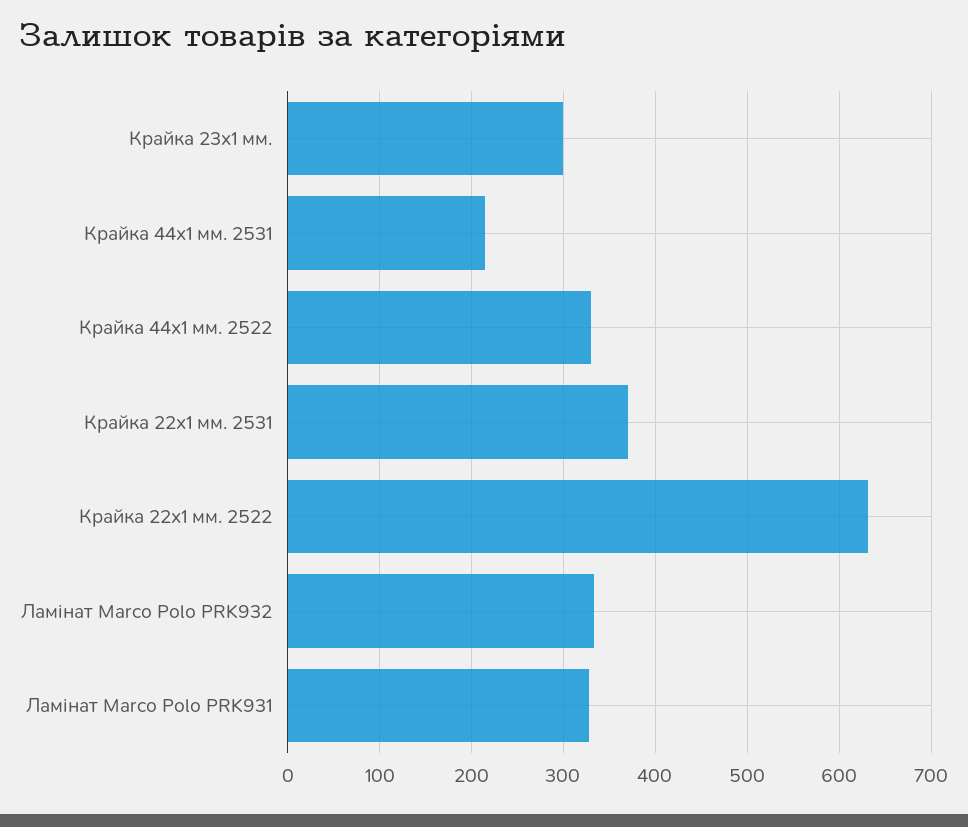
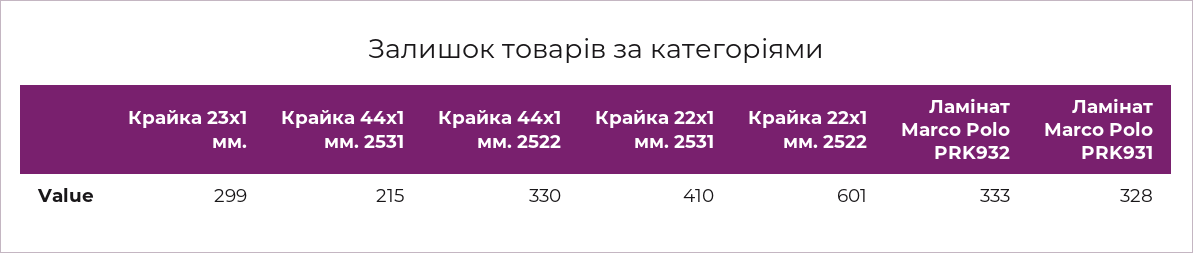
Крайка 22x1 мм. 2531: 370 -> 410
Крайка 22x1 мм. 2522: 630 -> 601

